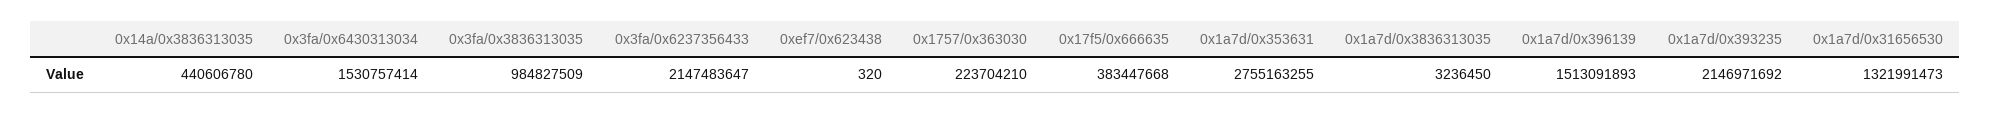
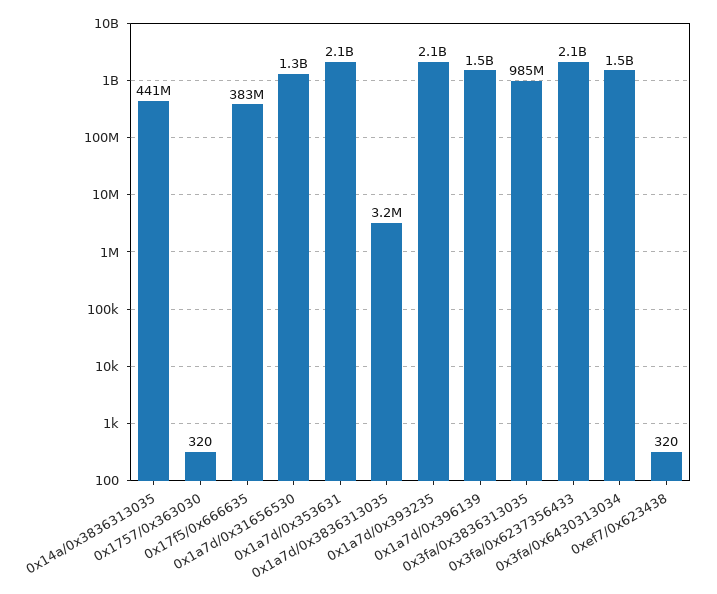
0x1757/0x363030: 223704210 -> 320
0x1a7d/0x353631: 2755163255 -> 2100000000

